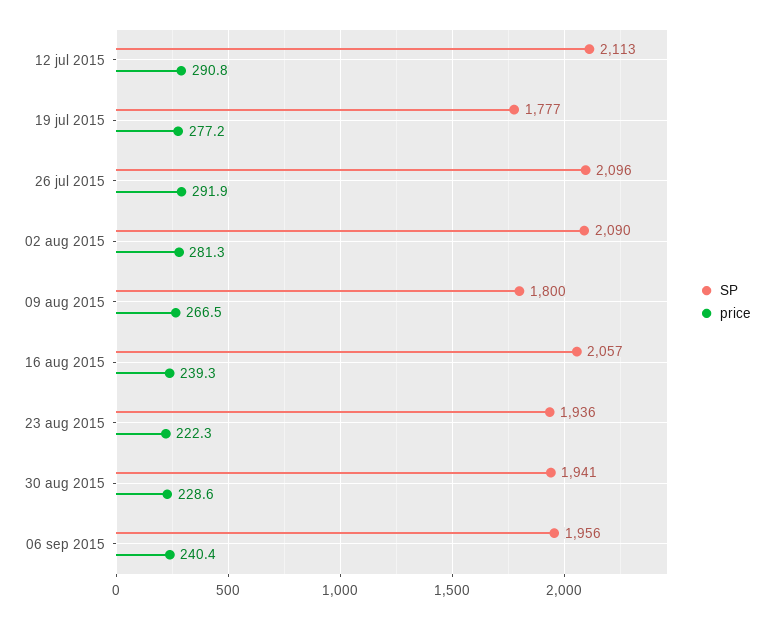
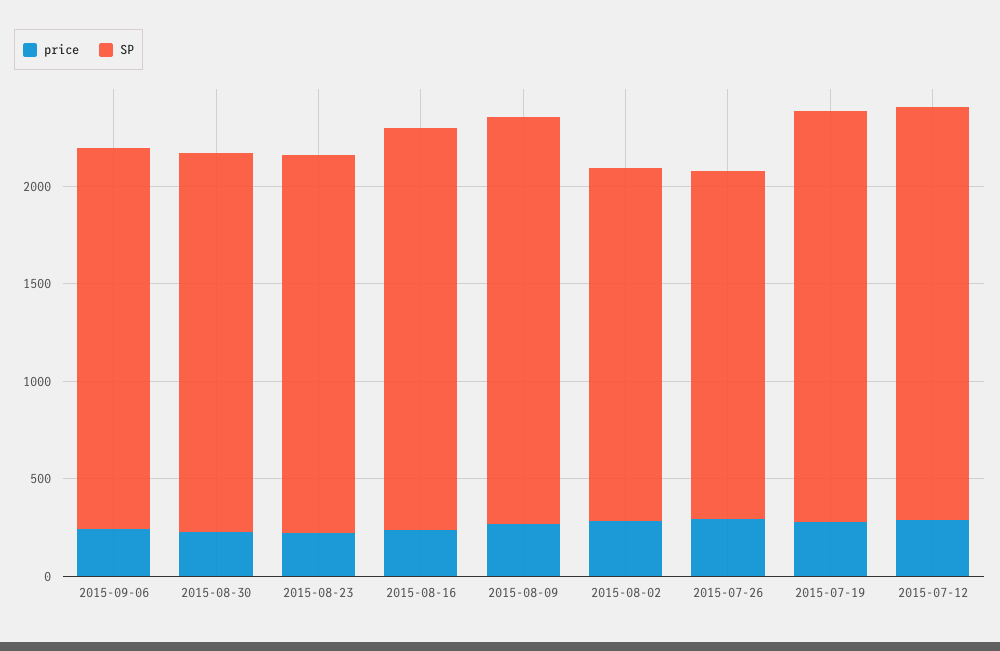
SP, 19 jul 2015: 1777 -> 2100
SP, 26 jul 2015: 2096 -> 1800
SP, 02 aug 2015: 2090 -> 1800
SP, 09 aug 2015: 1800 -> 2100

